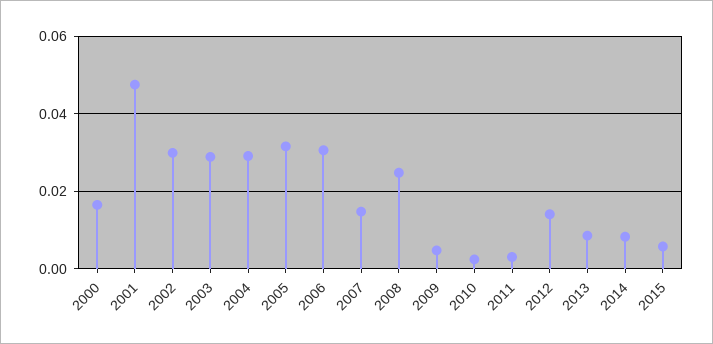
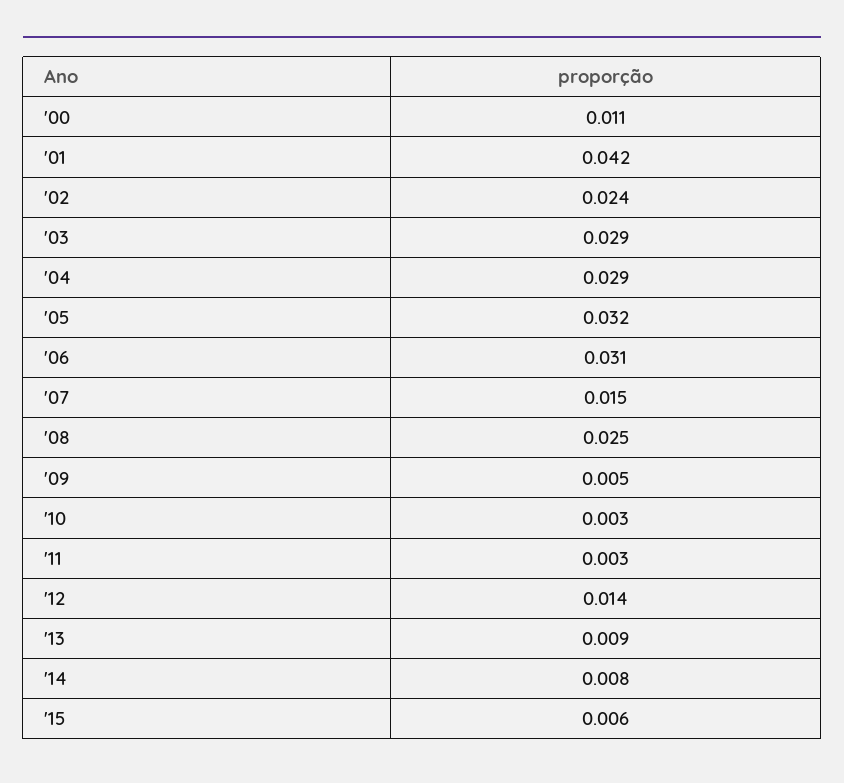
2000: 0.016 -> 0.011
2001: 0.048 -> 0.042
2002: 0.03 -> 0.024

